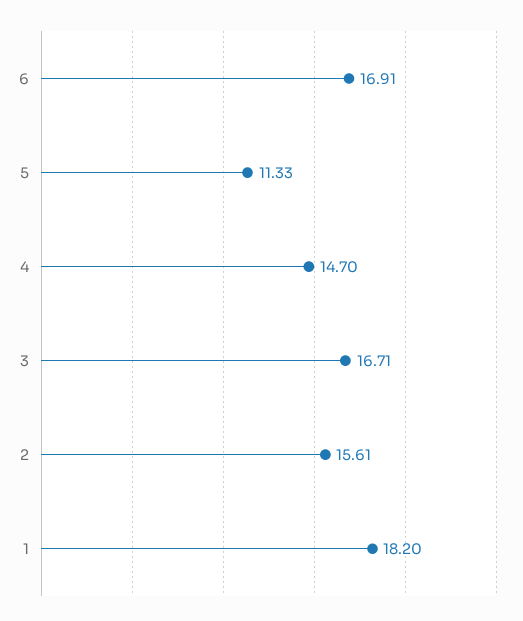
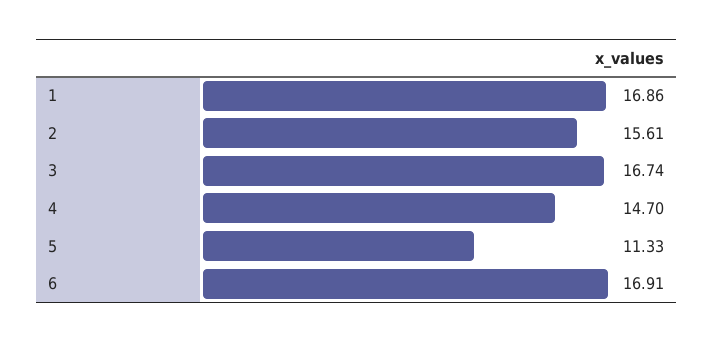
3: 16.71 -> 16.74
1: 18.2 -> 16.86

